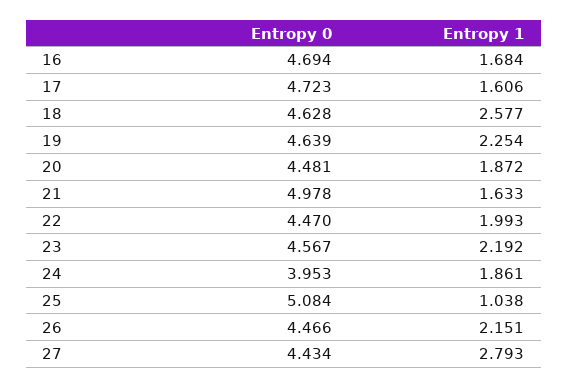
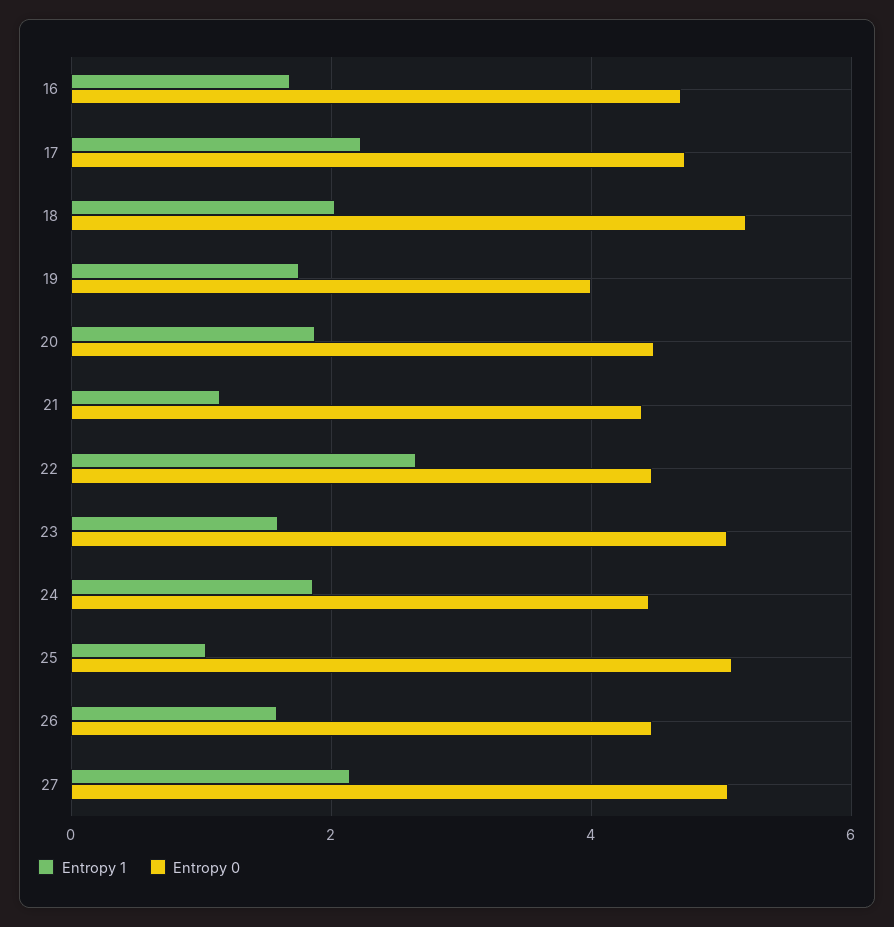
Entropy 1, 17: 1.606 -> 2.2
Entropy 0, 18: 4.628 -> 5.2
Entropy 1, 18: 2.577 -> 2
Entropy 0, 19: 4.639 -> 4
Entropy 1, 19: 2.254 -> 1.8
Entropy 0, 21: 4.978 -> 4.4
Entropy 1, 21: 1.633 -> 1.2
Entropy 1, 22: 1.993 -> 2.6
Entropy 0, 23: 4.567 -> 5
Entropy 1, 23: 2.192 -> 1.6
Entropy 0, 24: 3.953 -> 4.4
Entropy 1, 26: 2.151 -> 1.6
Entropy 0, 27: 4.434 -> 5
Entropy 1, 27: 2.793 -> 2.2

